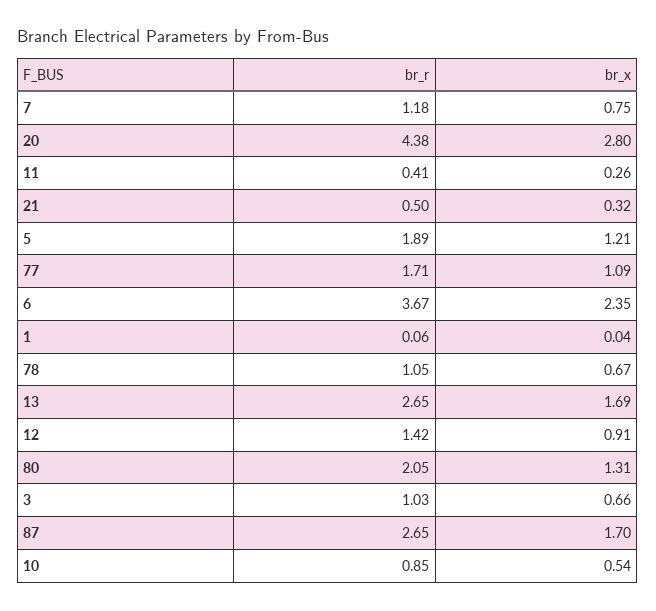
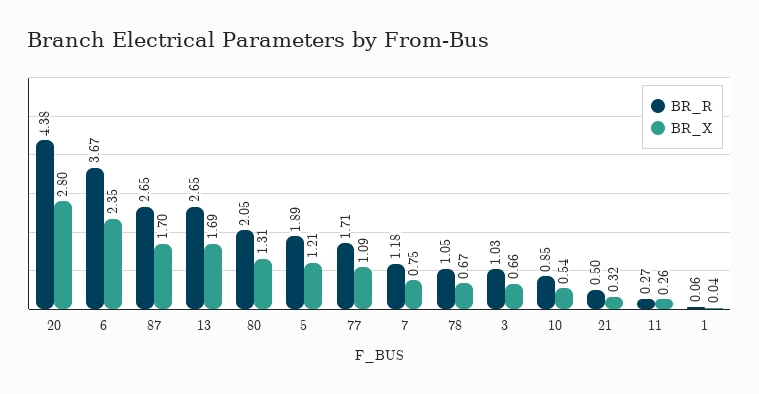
br_r, 11: 0.41 -> 0.27
br_r, 12: 1.42 -> none
br_x, 12: 0.91 -> none

